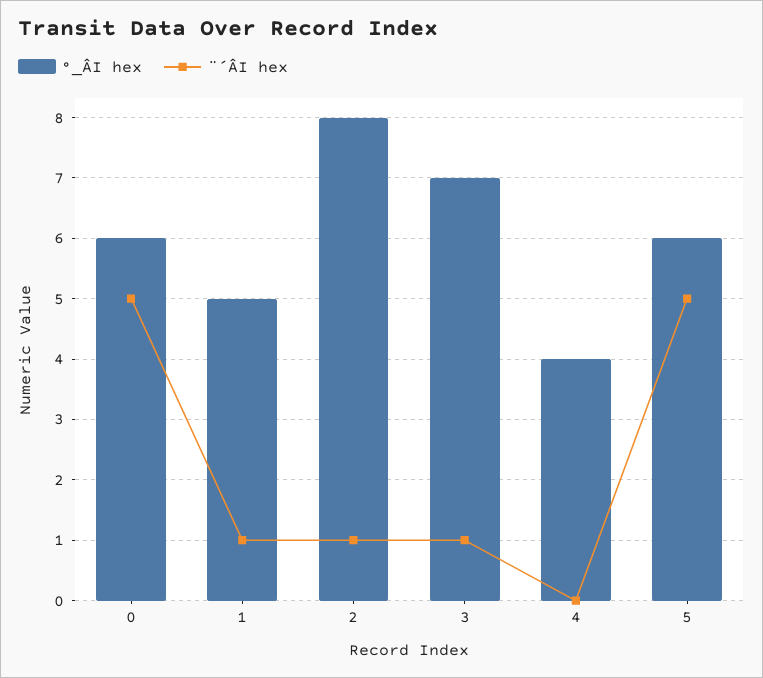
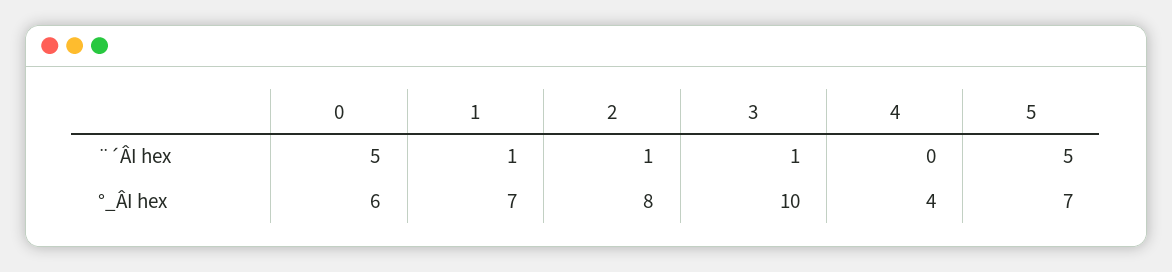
°_ÂI hex, 1: 5 -> 7
°_ÂI hex, 3: 7 -> 10
°_ÂI hex, 5: 6 -> 7

